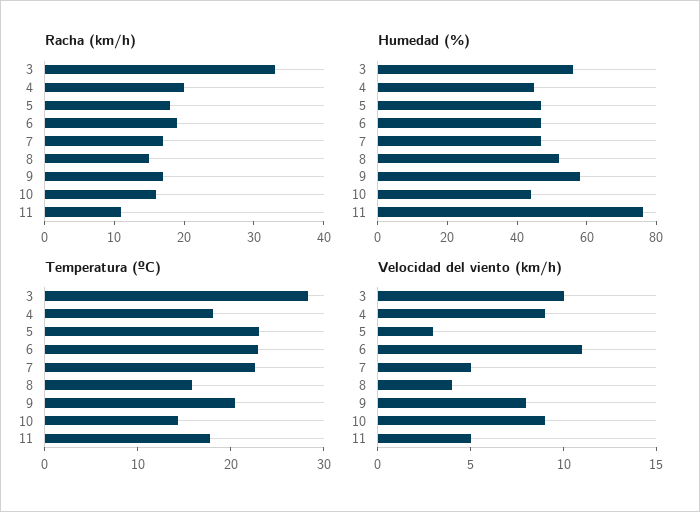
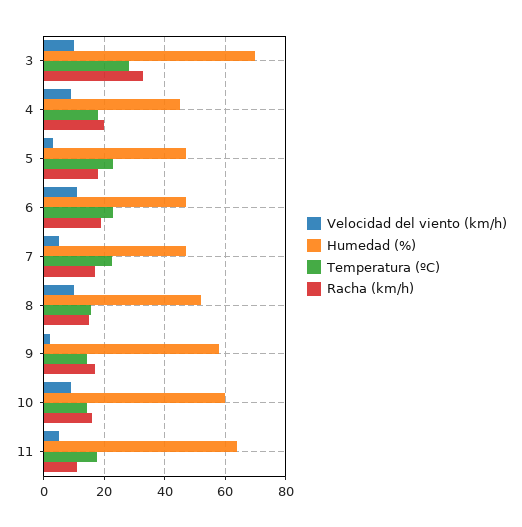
Humedad (%), 3: 55 -> 70
Humedad (%), 10: 45 -> 60
Humedad (%), 11: 75 -> 64
Temperatura (ºC), 9: 20 -> 14
Velocidad del viento (km/h), 8: 4 -> 10
Velocidad del viento (km/h), 9: 8 -> 2

